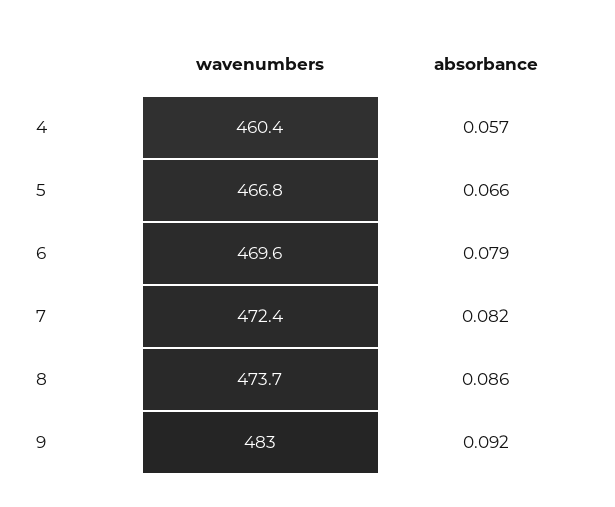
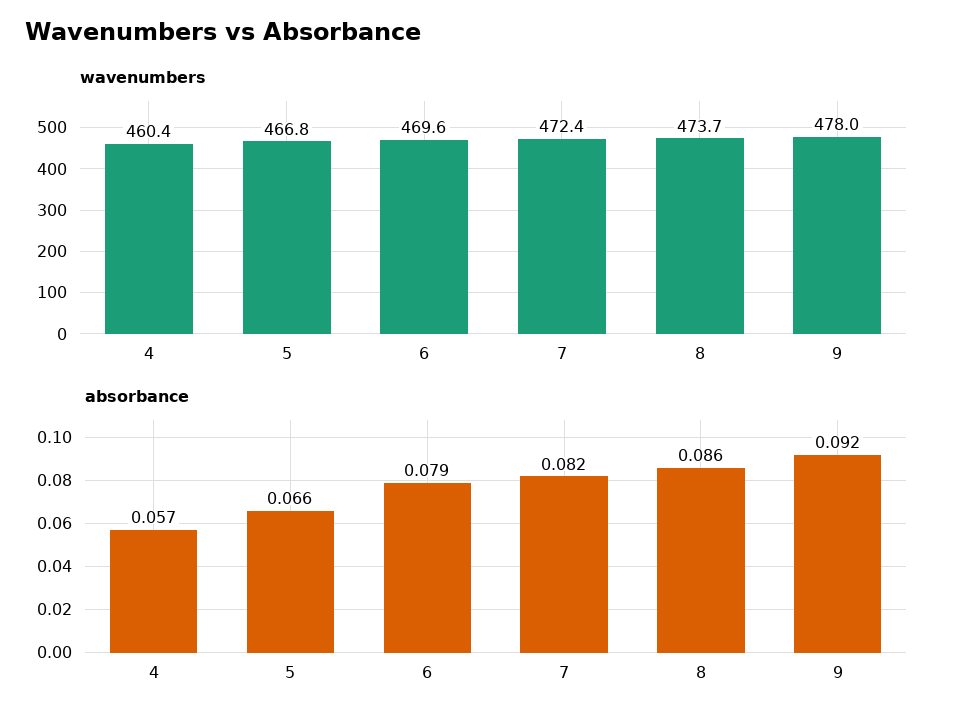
wavenumbers, 9: 483 -> 478

